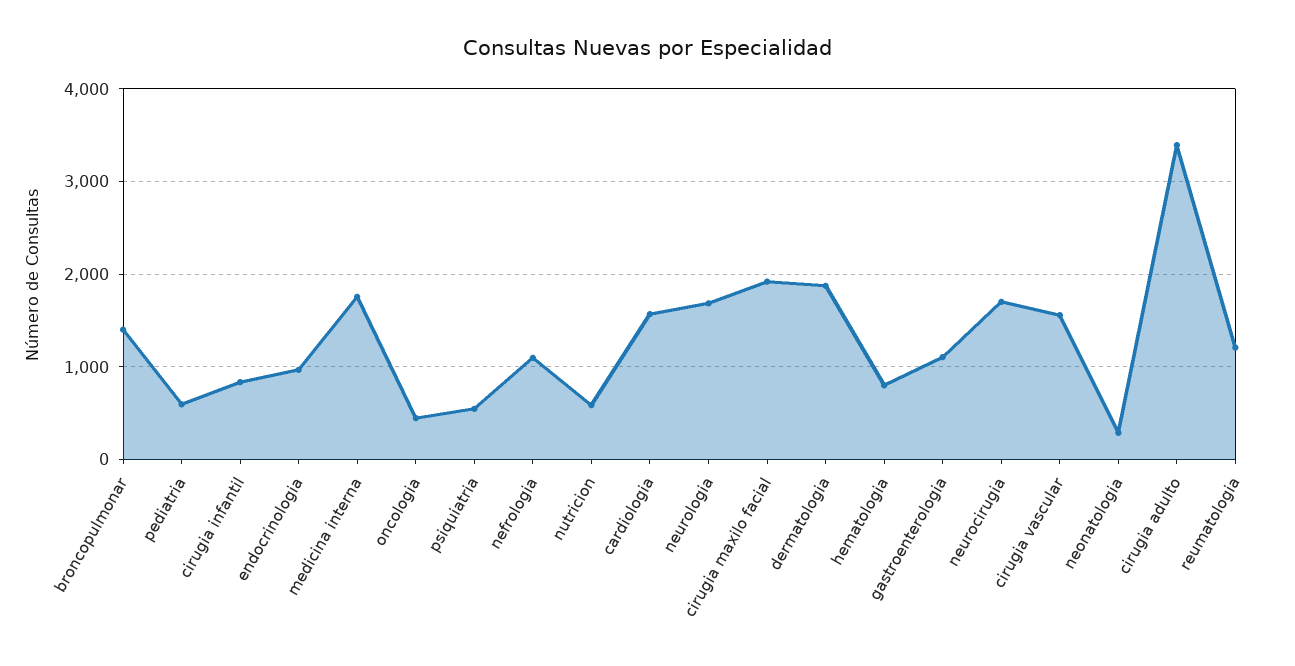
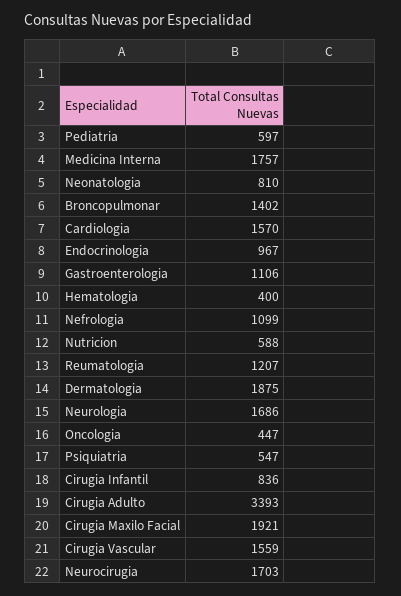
hematologia: 800 -> 400
neonatologia: 300 -> 810

